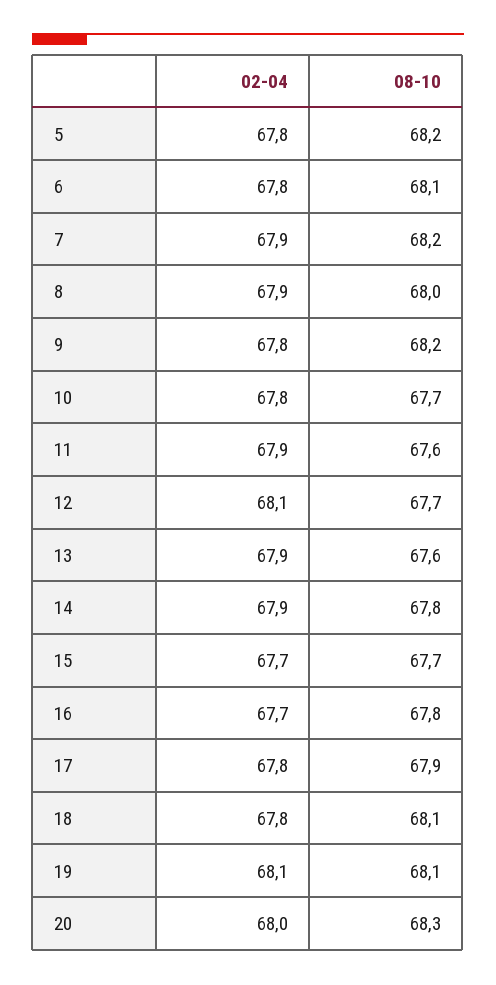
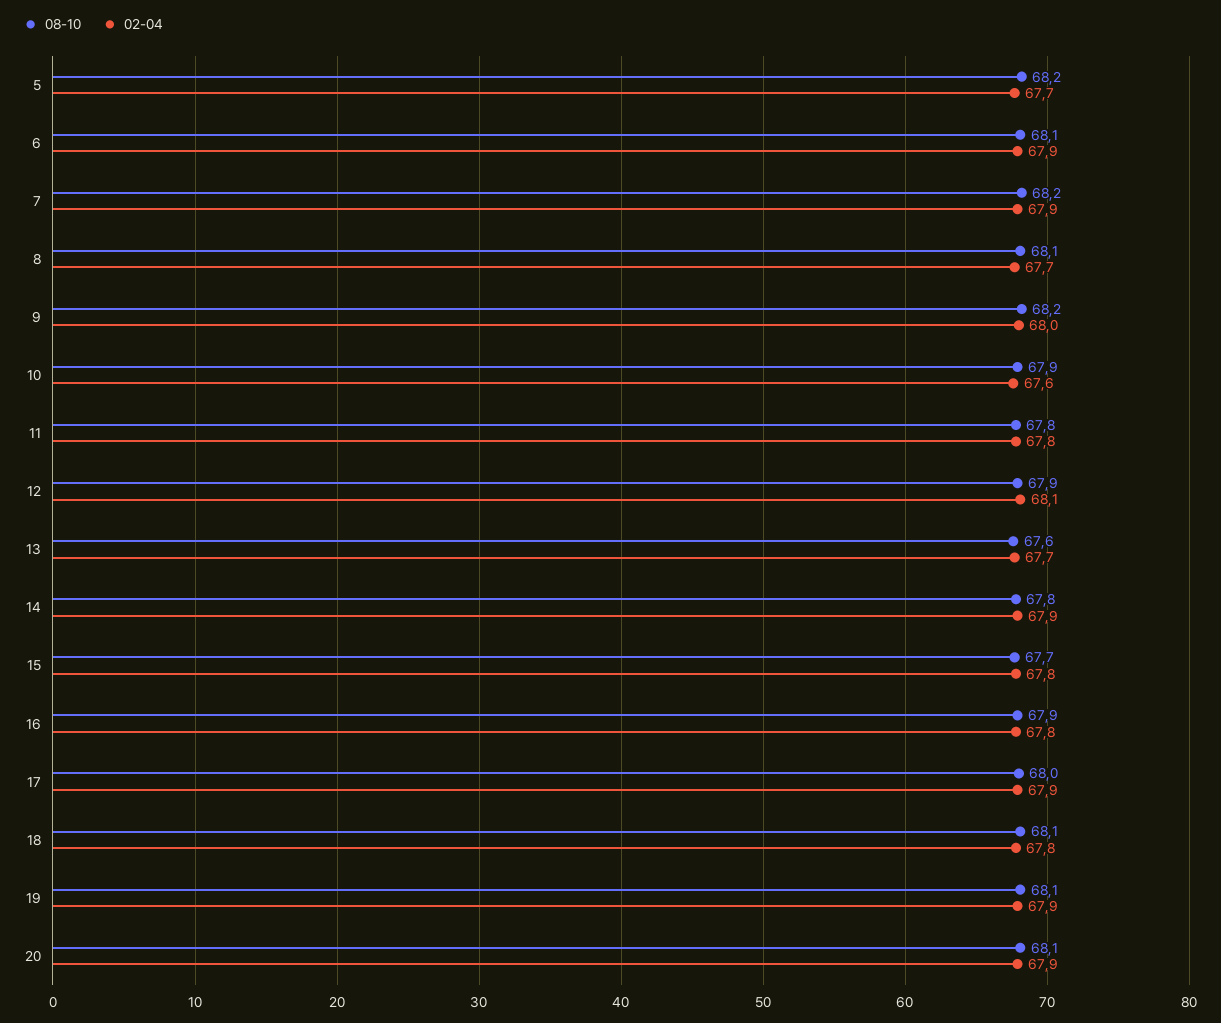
02-04, 5: 67.8 -> 67.7
02-04, 6: 67.8 -> 67.9
02-04, 8: 67.9 -> 67.7
08-10, 8: 68 -> 68.1
02-04, 9: 67.8 -> 68
02-04, 10: 67.8 -> 67.6
08-10, 10: 67.7 -> 67.9
02-04, 11: 67.9 -> 67.8
08-10, 11: 67.6 -> 67.8
08-10, 12: 67.7 -> 67.9
02-04, 13: 67.9 -> 67.7
02-04, 15: 67.7 -> 67.8
02-04, 16: 67.7 -> 67.8
08-10, 16: 67.8 -> 67.9
02-04, 17: 67.8 -> 67.9
08-10, 17: 67.9 -> 68
02-04, 19: 68.1 -> 67.9
02-04, 20: 68 -> 67.9
08-10, 20: 68.3 -> 68.1

